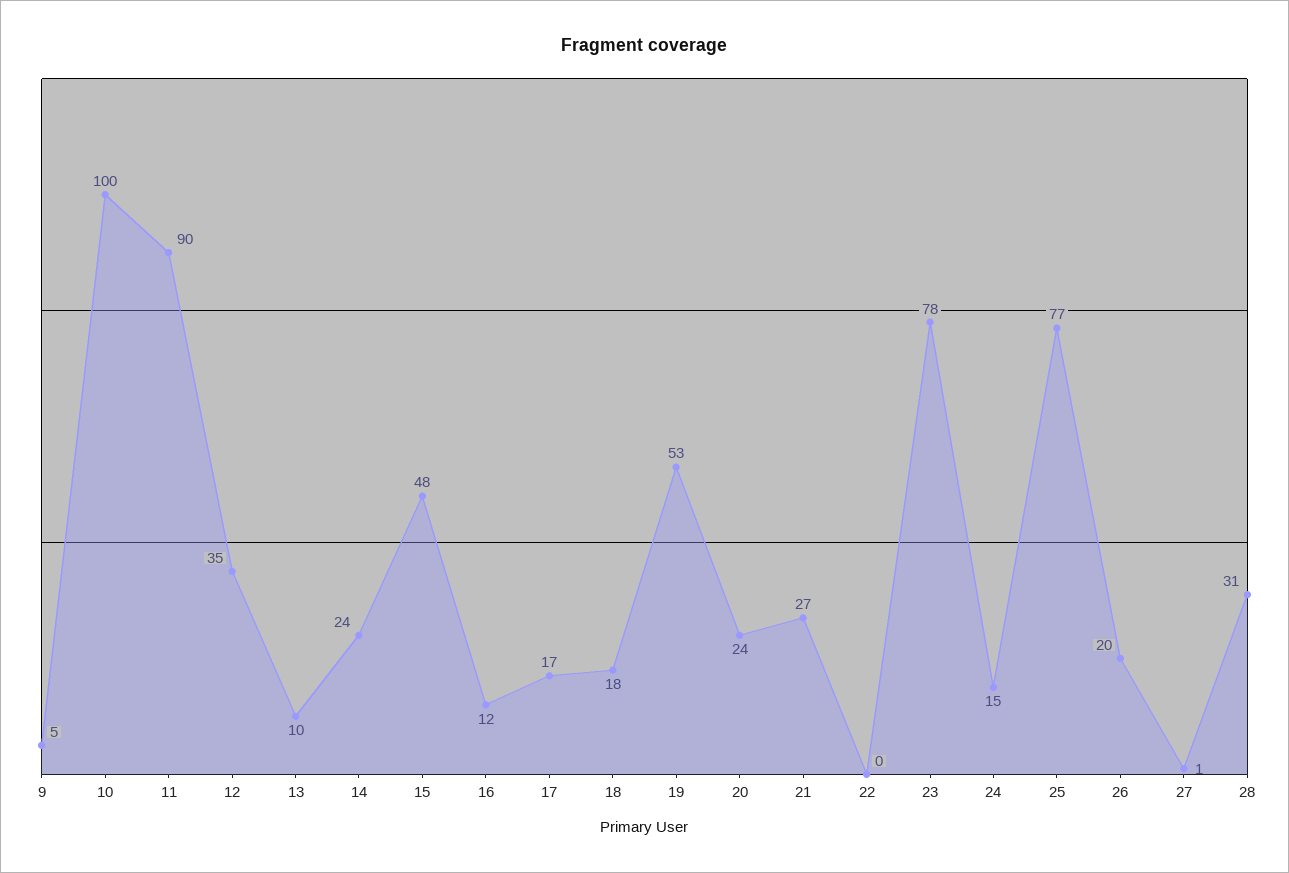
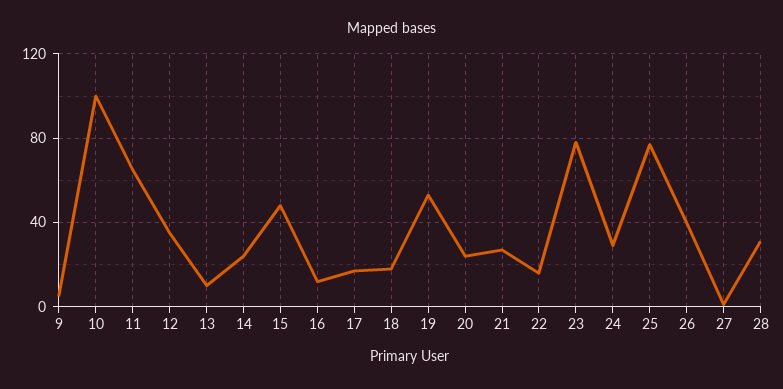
11: 90 -> 65
22: 0 -> 15
24: 15 -> 30
26: 20 -> 40

